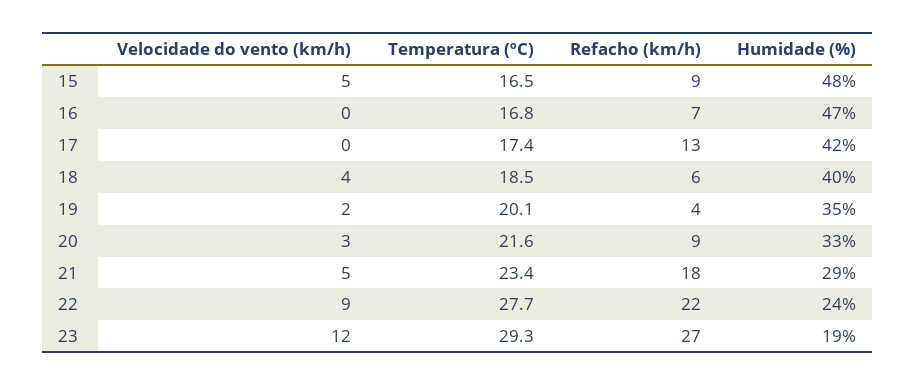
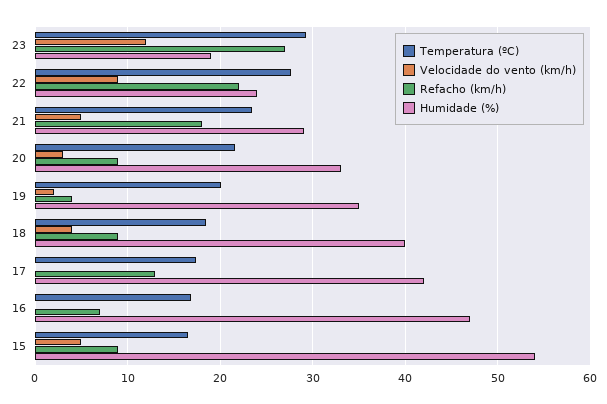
Humidade (%), 15: 48 -> 54
Refacho (km/h), 18: 6 -> 9

